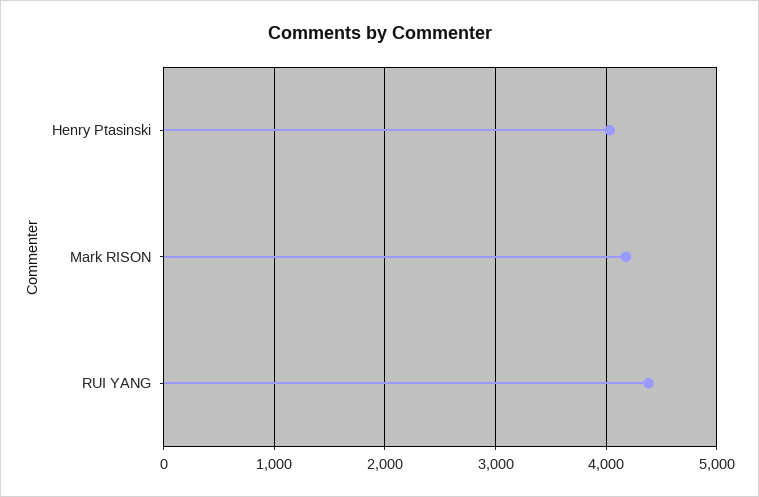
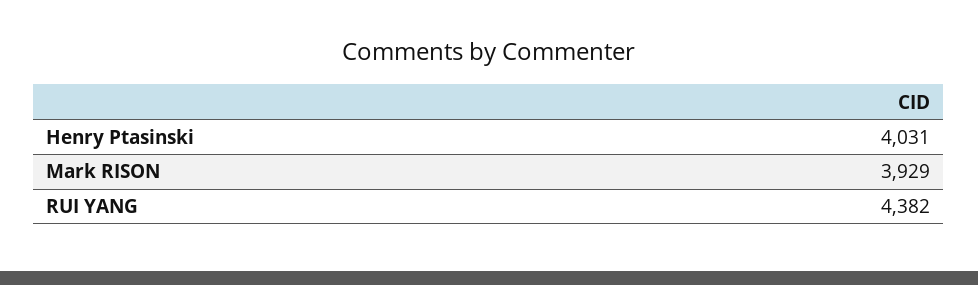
Mark RISON: 4200 -> 3929

